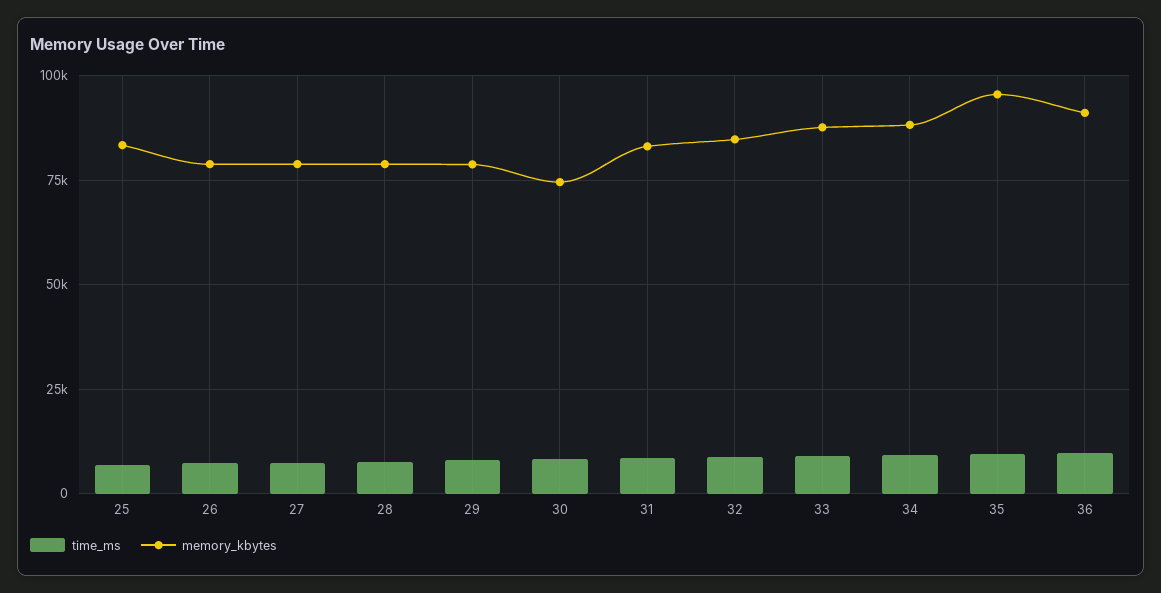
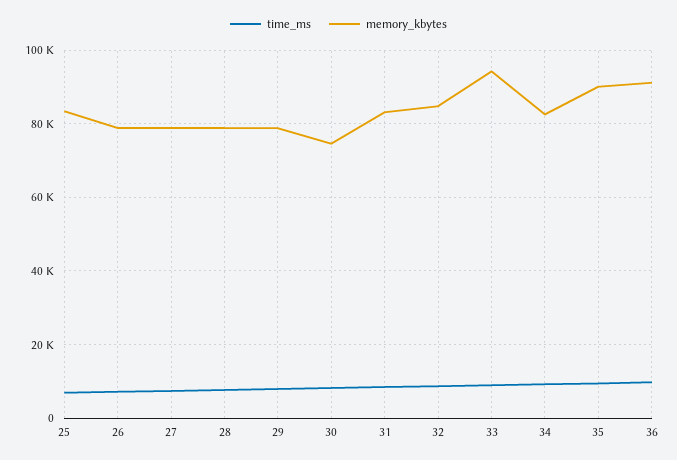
memory_kbytes, 33: 87500 -> 94000
memory_kbytes, 34: 87500 -> 82000
memory_kbytes, 35: 95000 -> 90000

